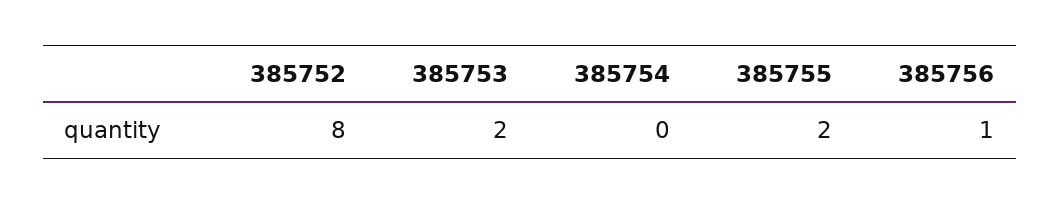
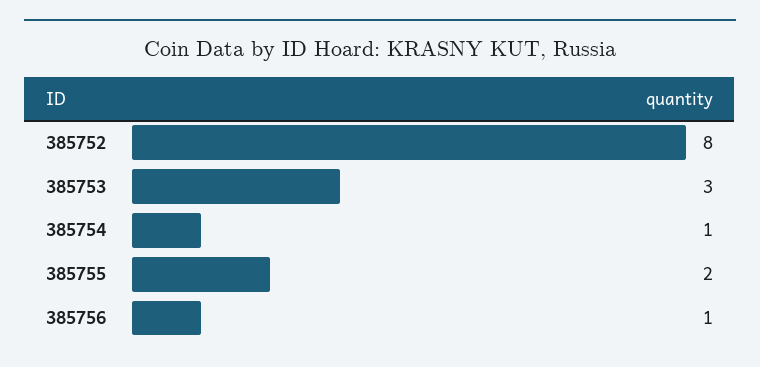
385753: 2 -> 3
385754: 0 -> 1

